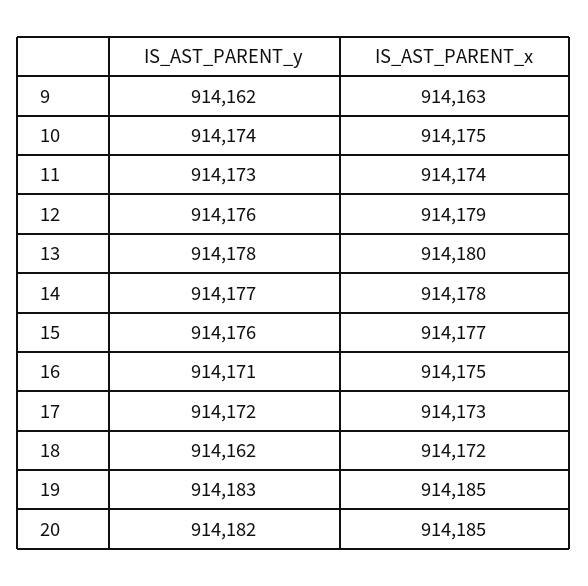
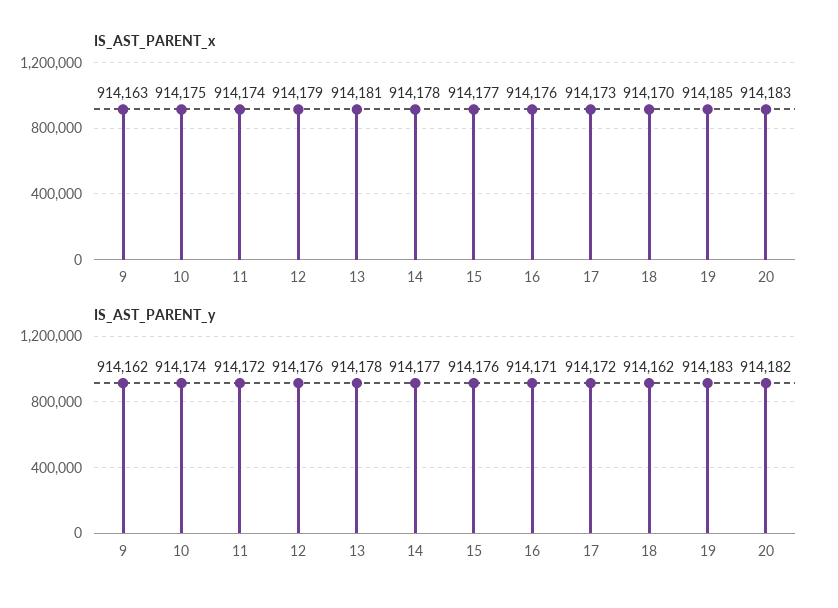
IS_AST_PARENT_y, 11: 914173 -> 914172
IS_AST_PARENT_x, 13: 914180 -> 914181
IS_AST_PARENT_x, 16: 914175 -> 914176
IS_AST_PARENT_x, 18: 914172 -> 914170
IS_AST_PARENT_x, 20: 914185 -> 914183

